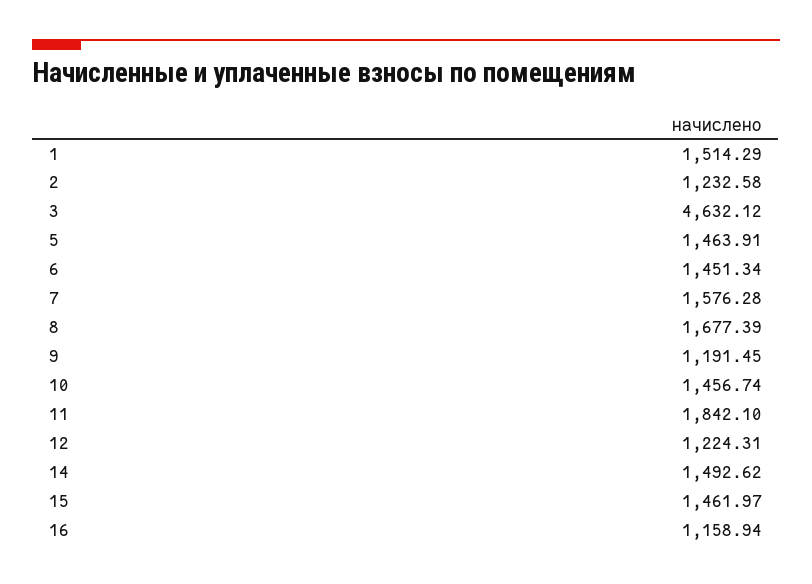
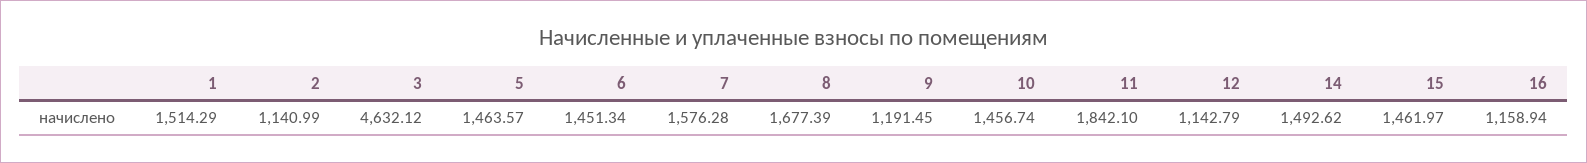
2: 1232.58 -> 1140.99
5: 1463.91 -> 1463.57
12: 1224.31 -> 1142.79

